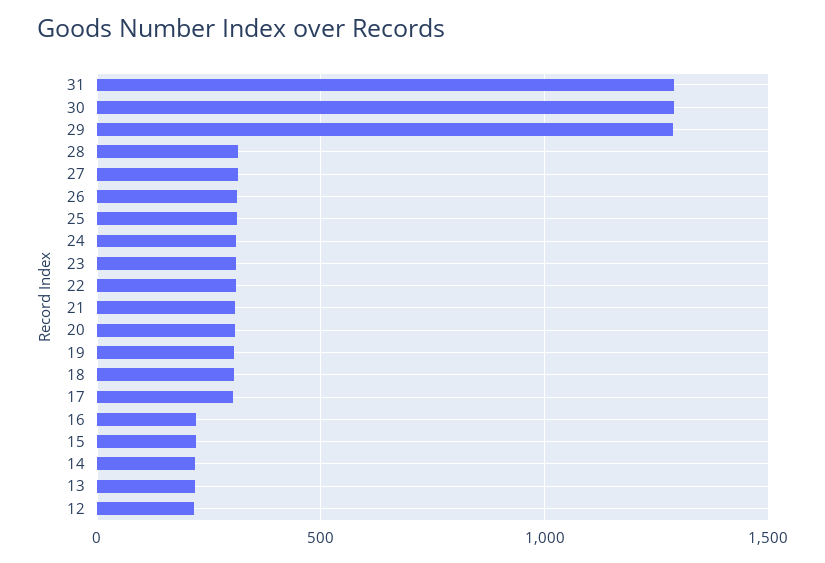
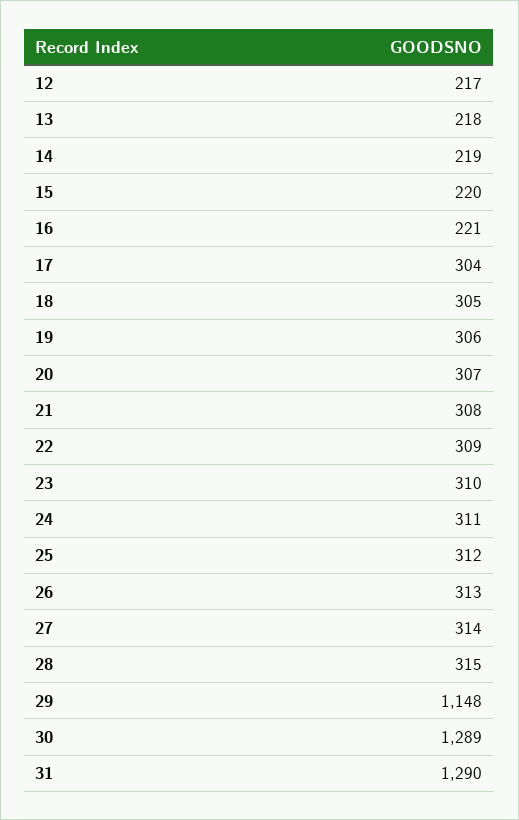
29: 1300 -> 1148

